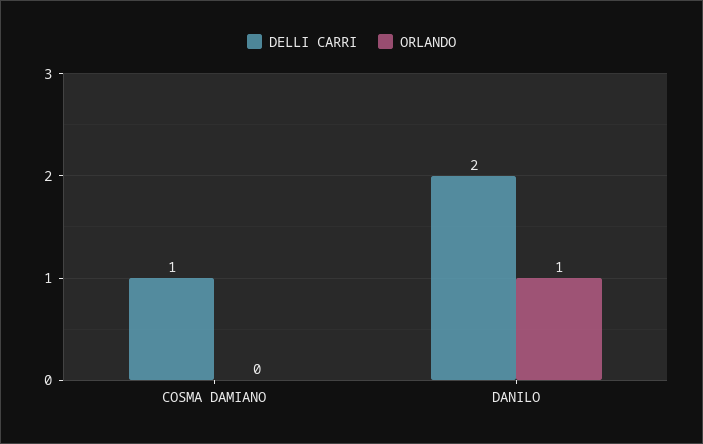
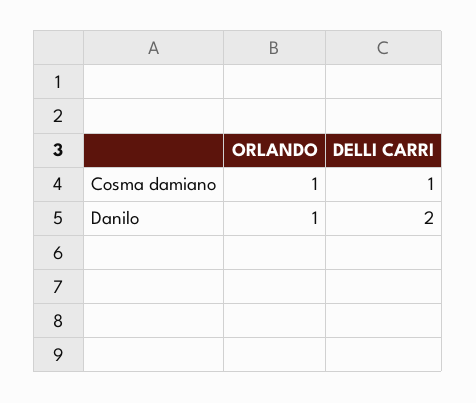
ORLANDO, COSMA DAMIANO: 0 -> 1

